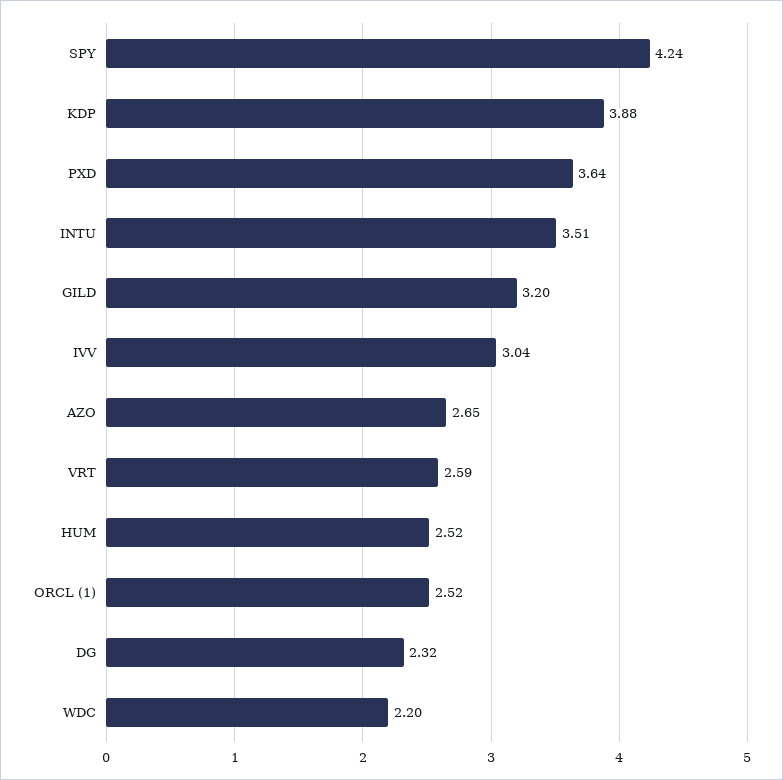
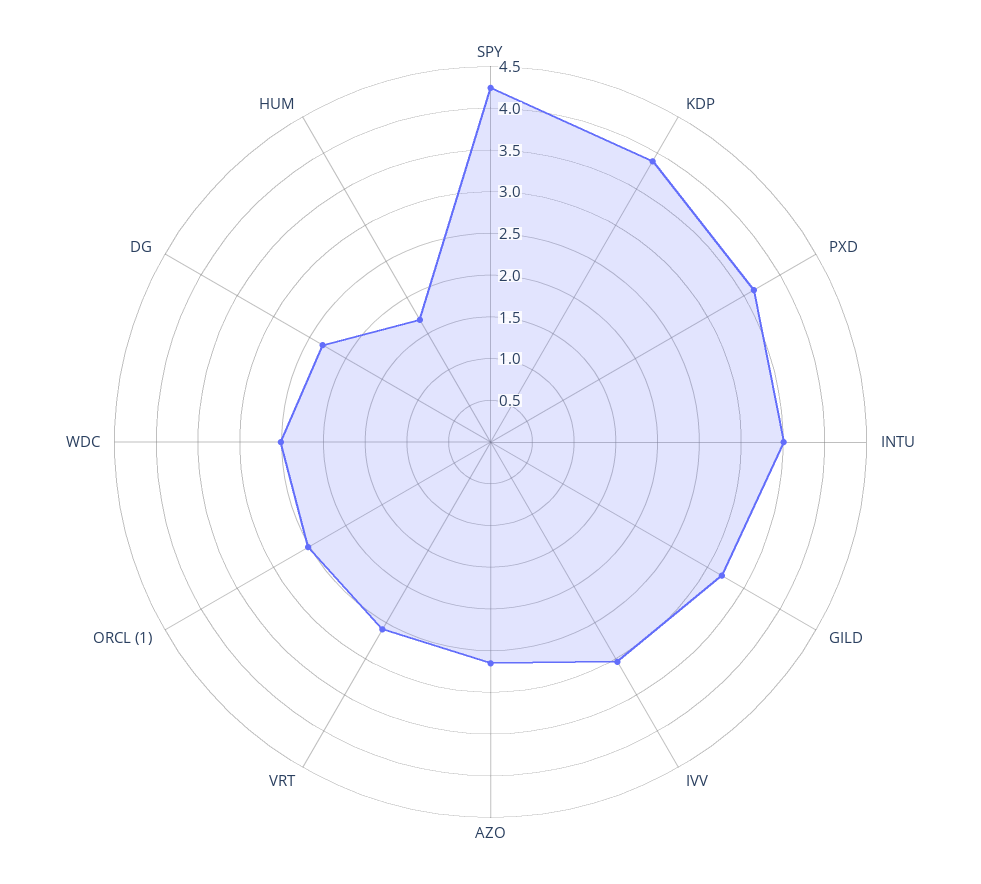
HUM: 2.52 -> 1.7
WDC: 2.2 -> 2.5

